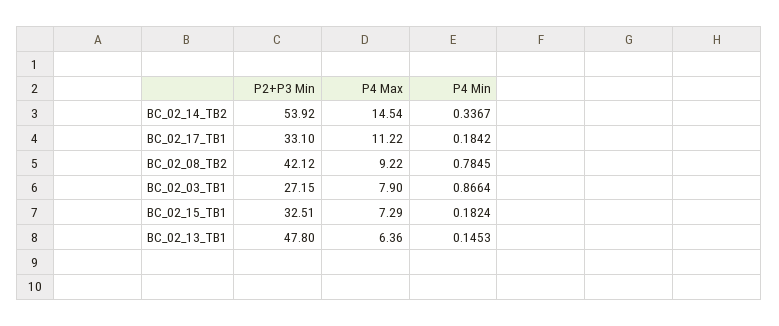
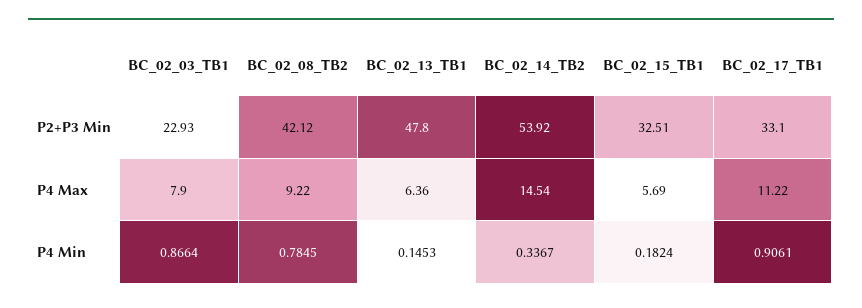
P4 Min, BC_02_17_TB1: 0.1842 -> 0.9061
P2+P3 Min, BC_02_03_TB1: 27.15 -> 22.93
P4 Max, BC_02_15_TB1: 7.29 -> 5.69

